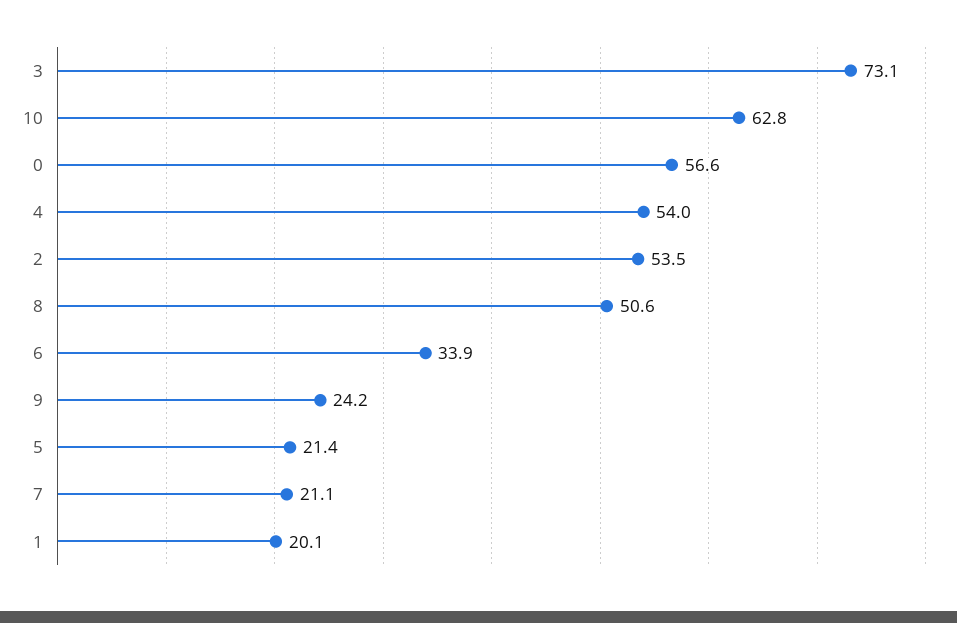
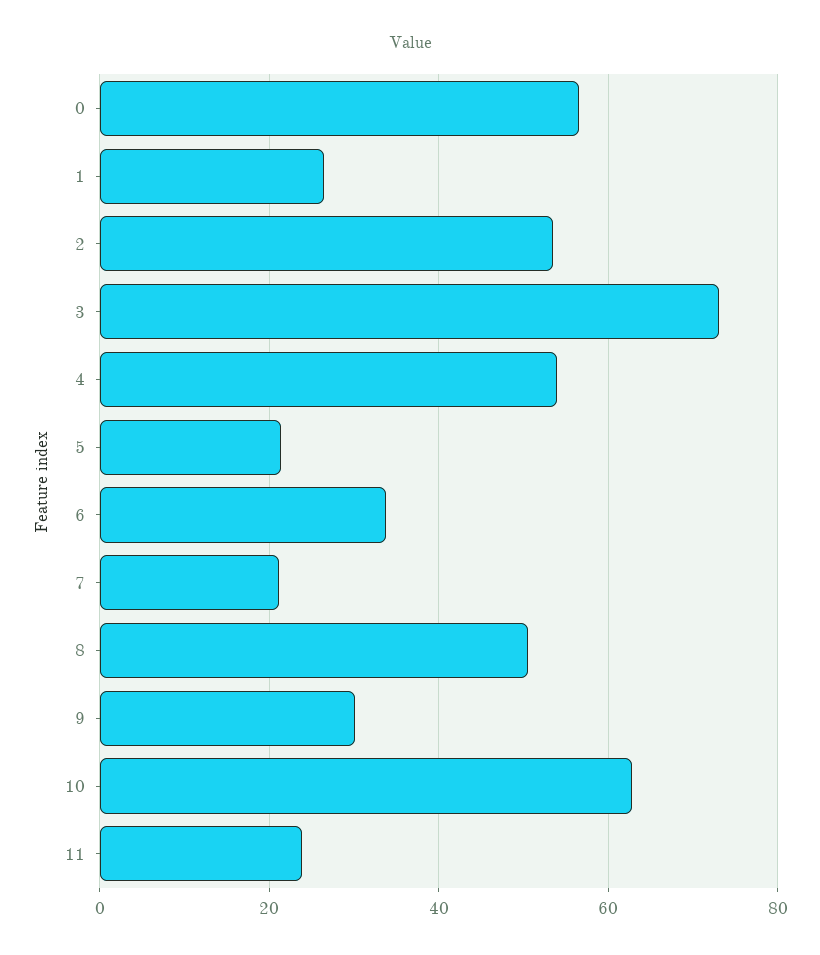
9: 24.2 -> 30
1: 20.1 -> 26
11: none -> 24

